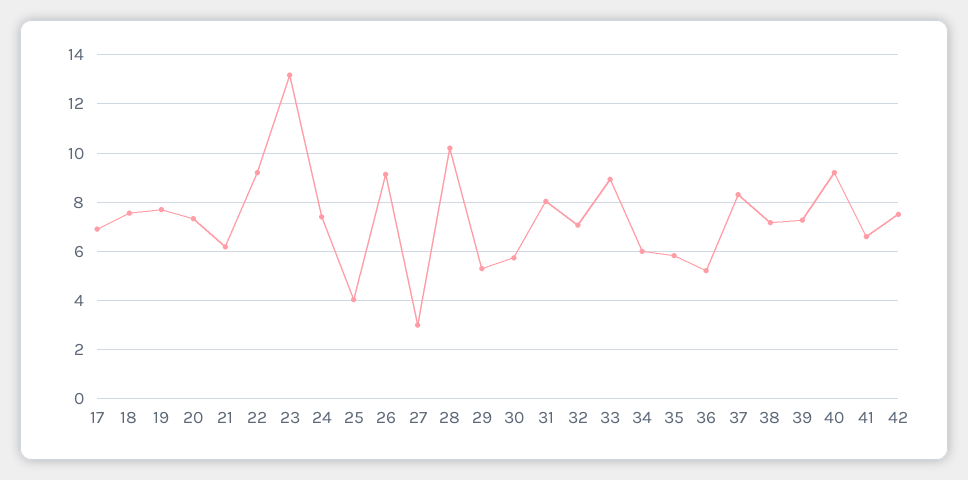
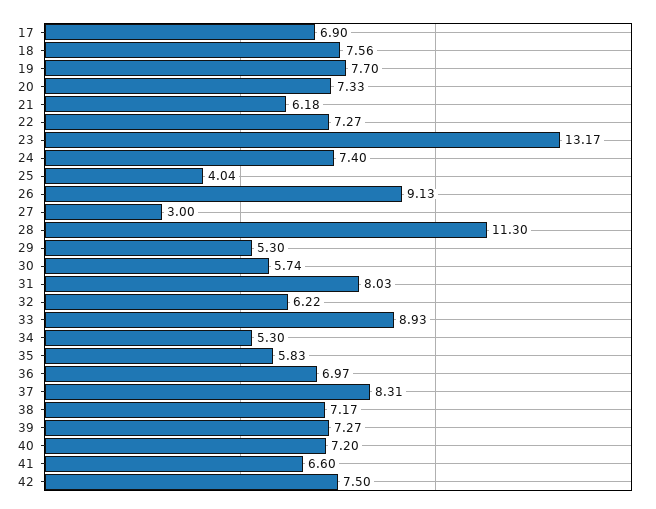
22: 9.25 -> 7.27
28: 10.25 -> 11.3
32: 7 -> 6.22
34: 6 -> 5.3
36: 5.25 -> 6.97
40: 9.25 -> 7.2

